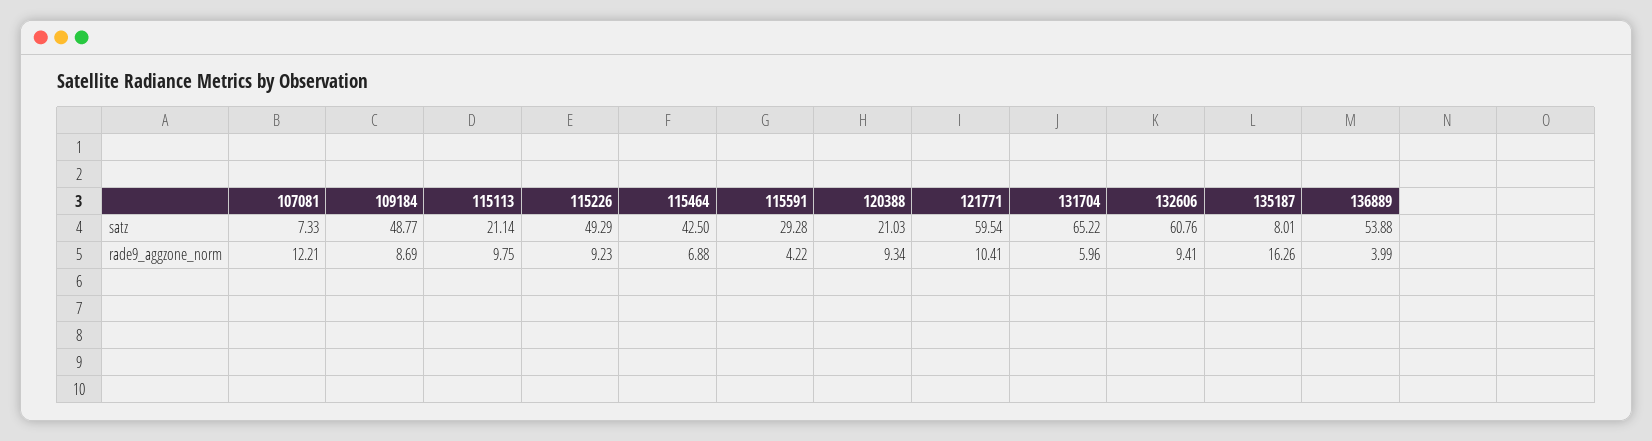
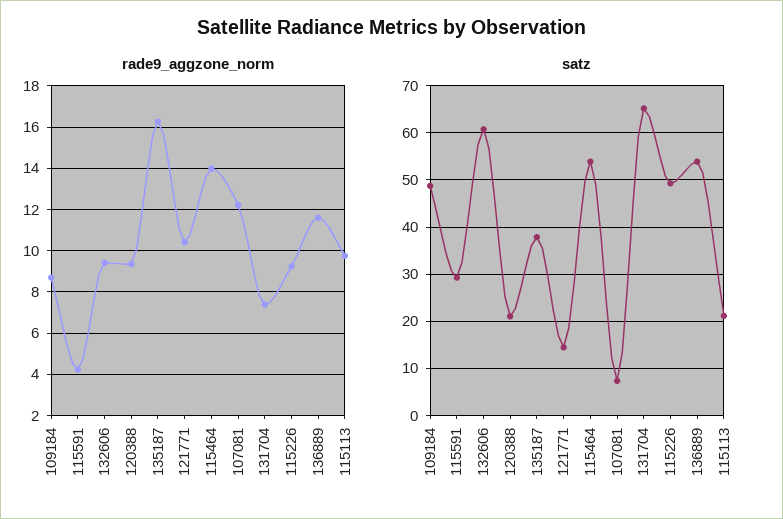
satz, 115464: 42.5 -> 54
satz, 121771: 59.54 -> 14
satz, 135187: 8.01 -> 38
rade9_aggzone_norm, 115464: 6.88 -> 14
rade9_aggzone_norm, 131704: 5.96 -> 7.5
rade9_aggzone_norm, 136889: 3.99 -> 11.5

